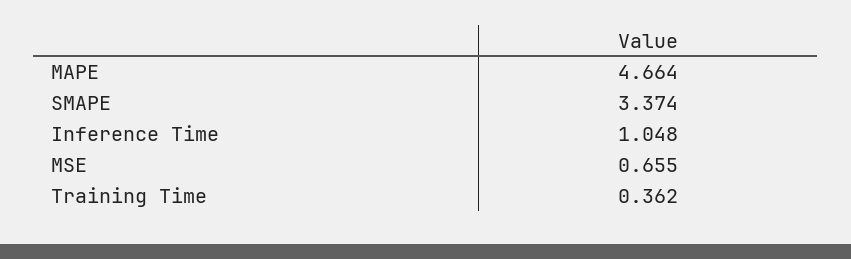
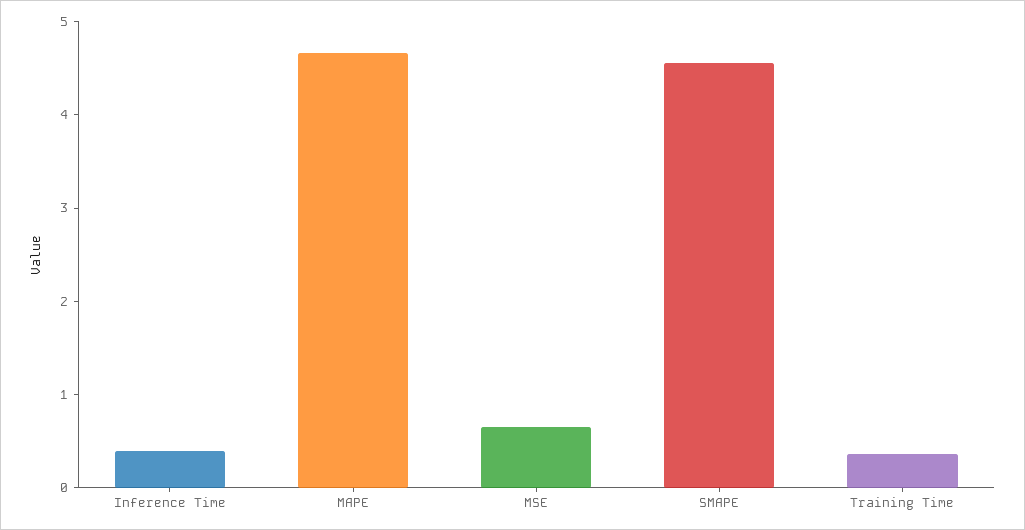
SMAPE: 3.374 -> 4.6
Inference Time: 1.048 -> 0.4

